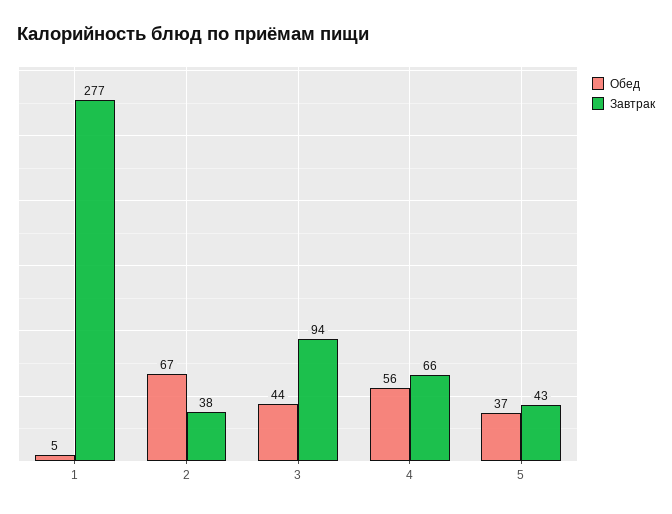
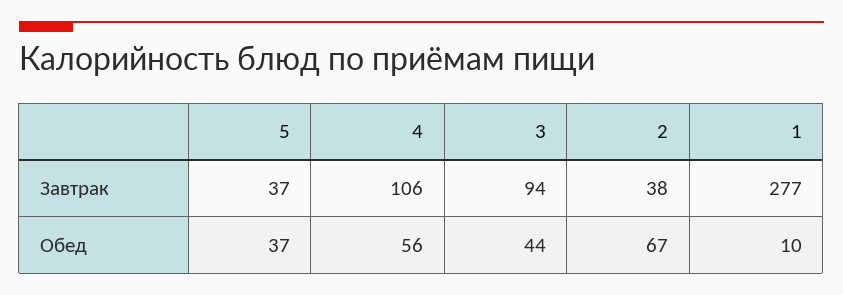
Обед, 1: 5 -> 10
Завтрак, 4: 66 -> 106
Завтрак, 5: 43 -> 37

